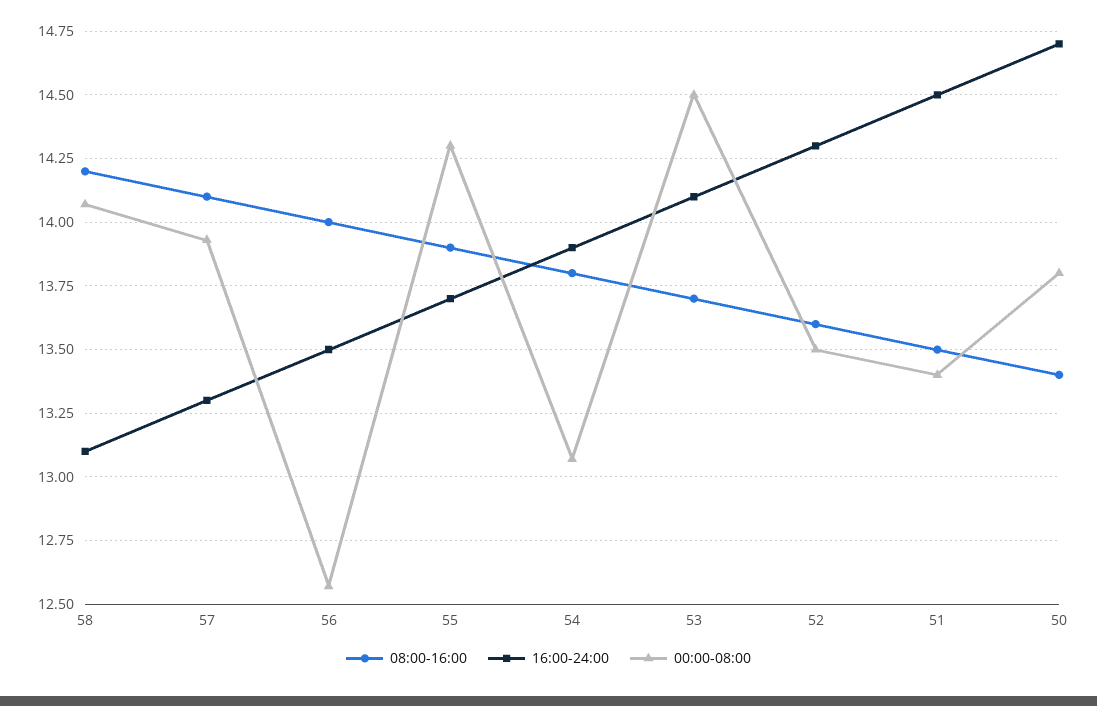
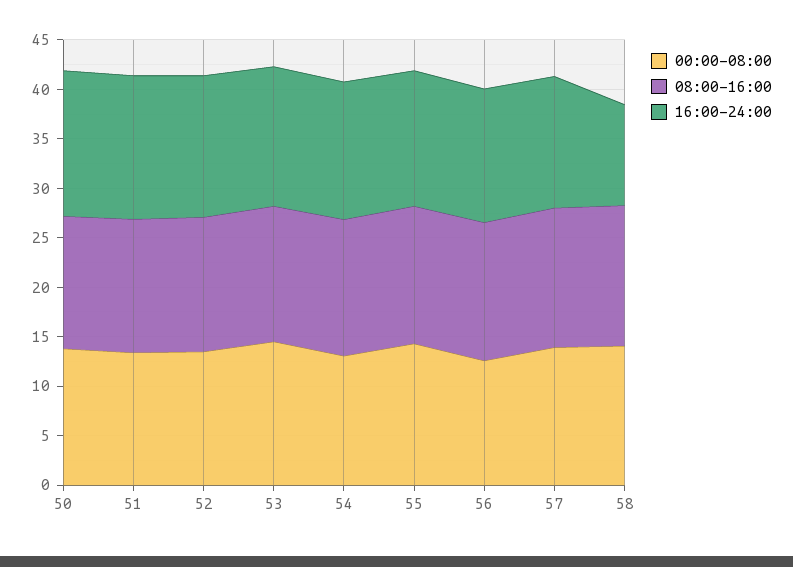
16:00-24:00, 58: 13.1 -> 10

